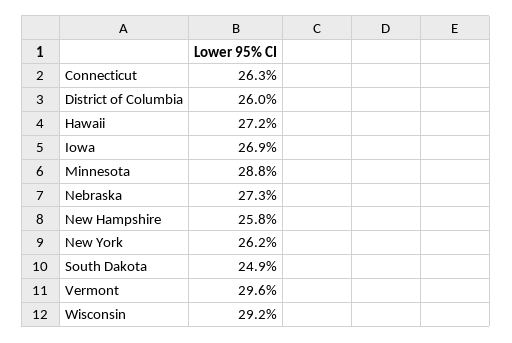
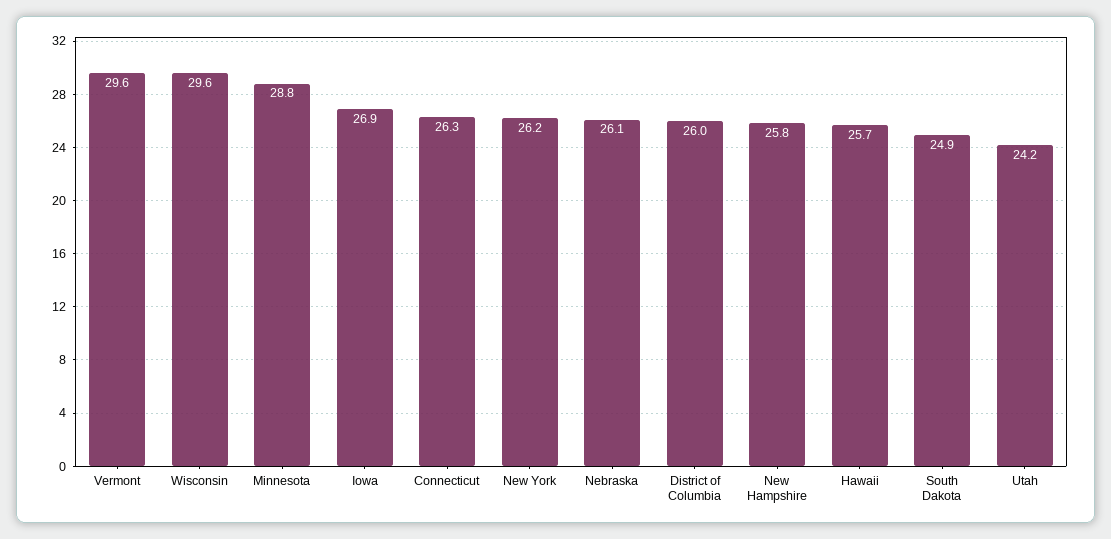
Hawaii: 27.2 -> 25.7
Nebraska: 27.3 -> 26.1
Wisconsin: 29.2 -> 29.6
Utah: none -> 24.2

